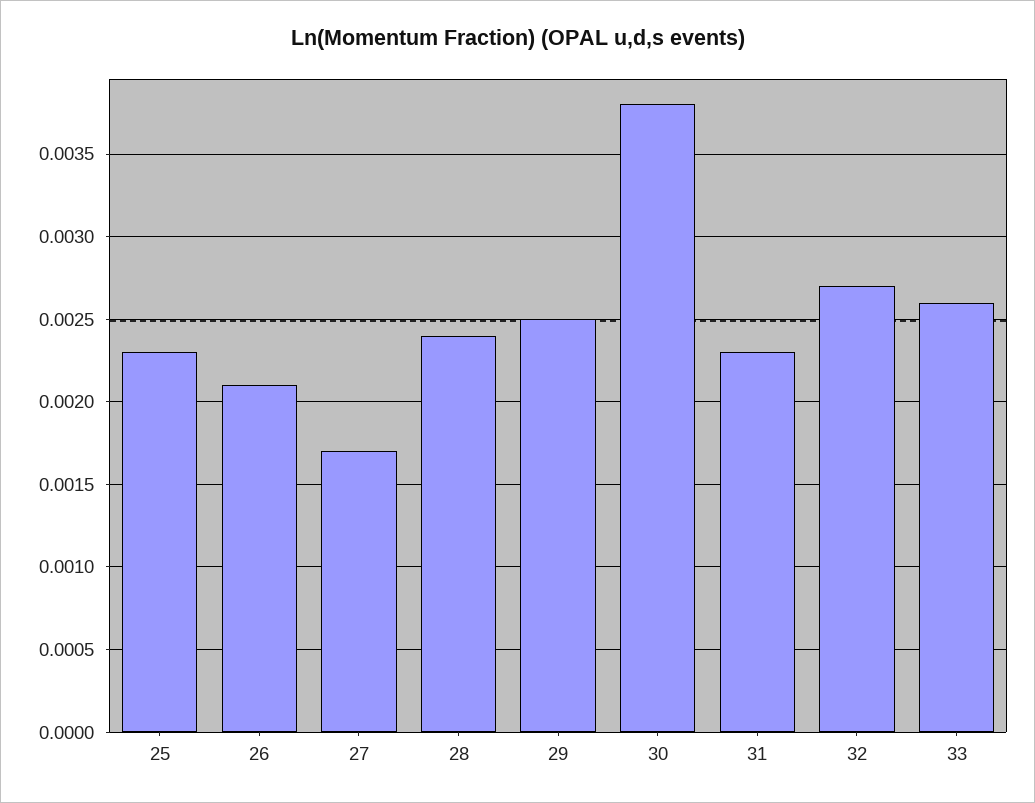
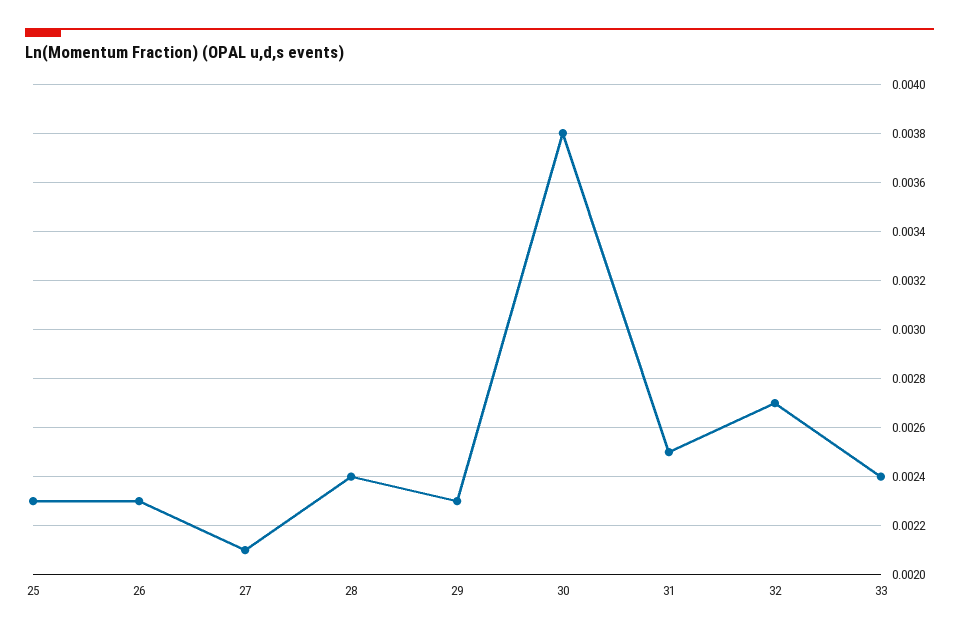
26: 0.0021 -> 0.0023
27: 0.0017 -> 0.0021
29: 0.0025 -> 0.0023
31: 0.0023 -> 0.0025
33: 0.0026 -> 0.0024

